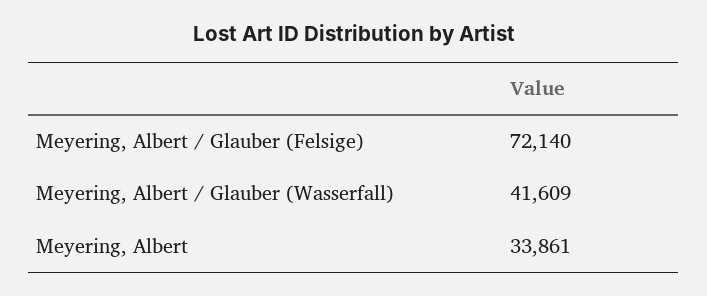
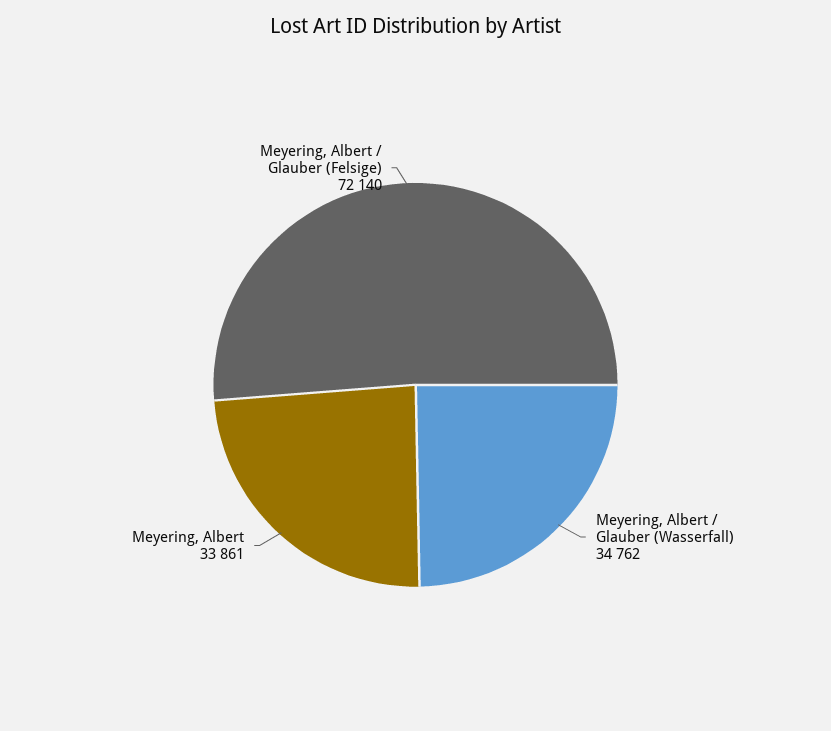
Meyering, Albert / Glauber (Wasserfall): 41609 -> 34762

